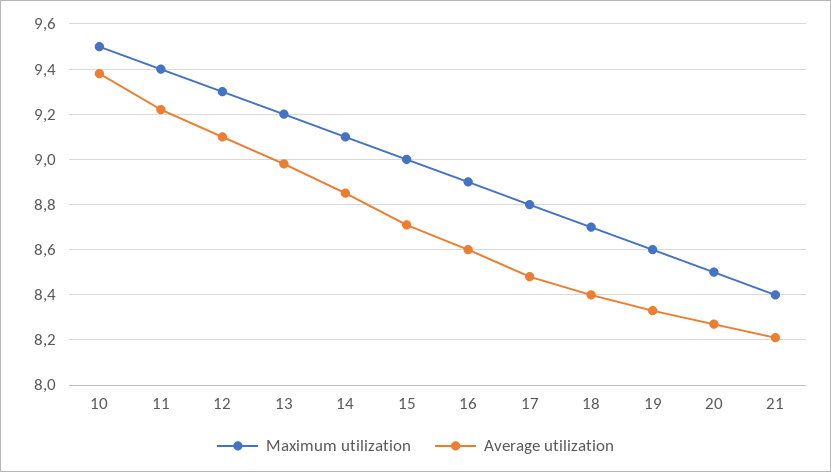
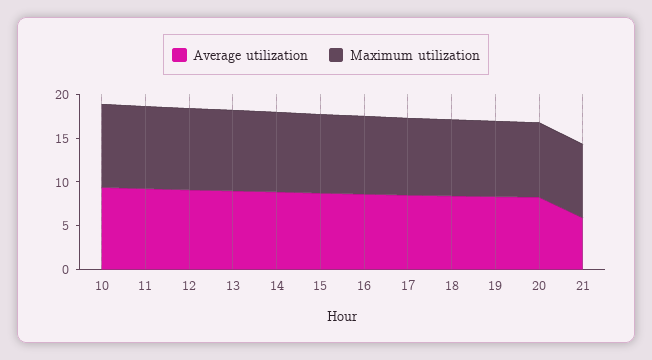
Average utilization, 21: 8.2 -> 6

